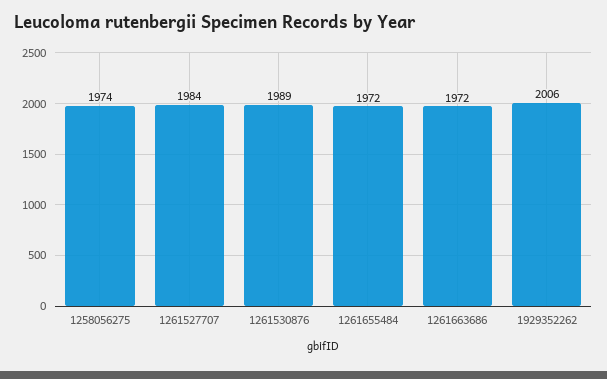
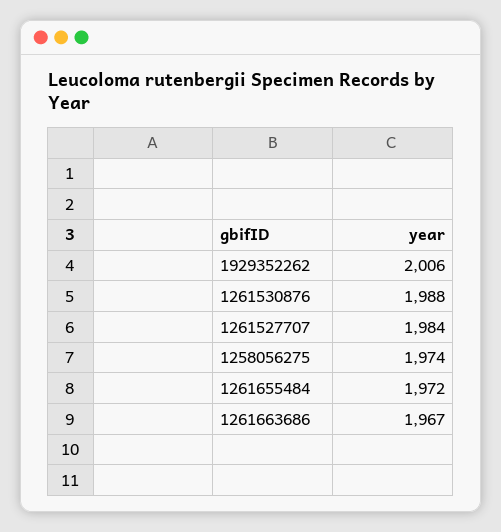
1261530876: 1989 -> 1988
1261663686: 1972 -> 1967

